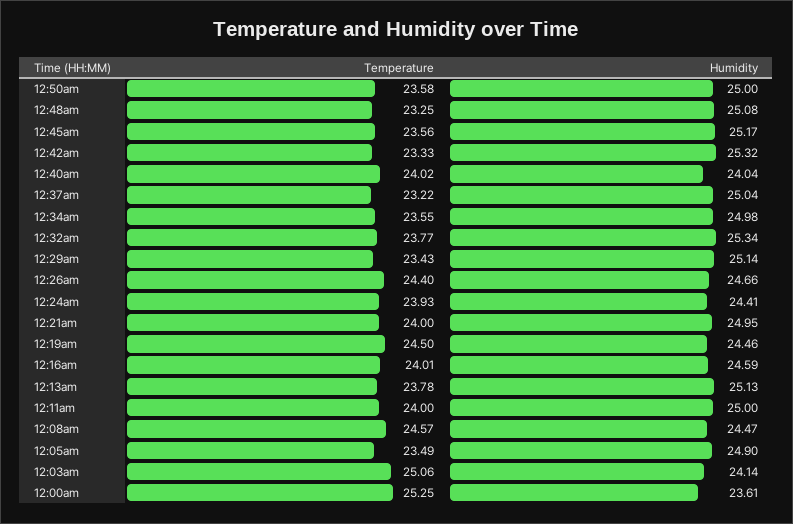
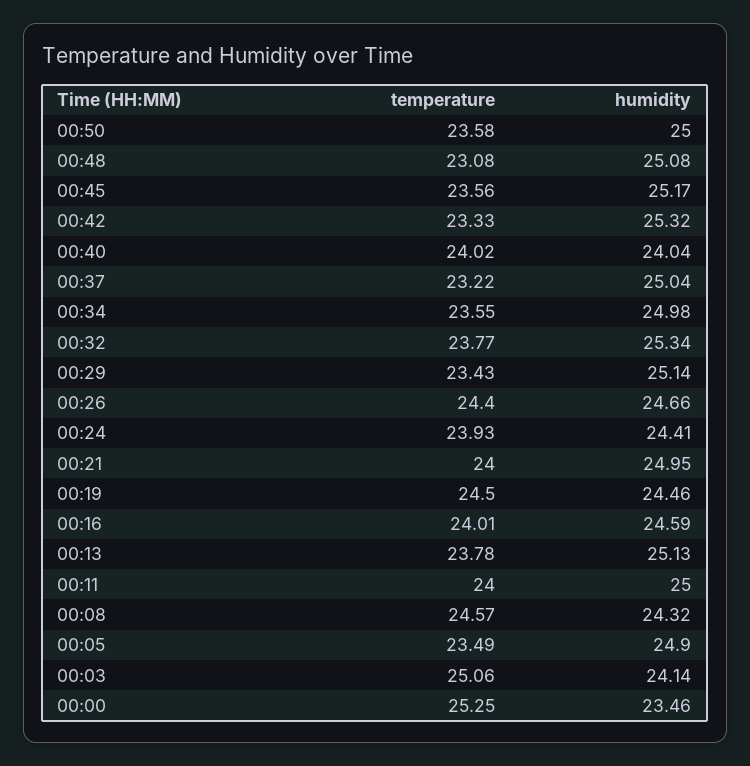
Temperature, 12:48am: 23.25 -> 23.08
Humidity, 12:08am: 24.47 -> 24.32
Humidity, 12:00am: 23.61 -> 23.46

